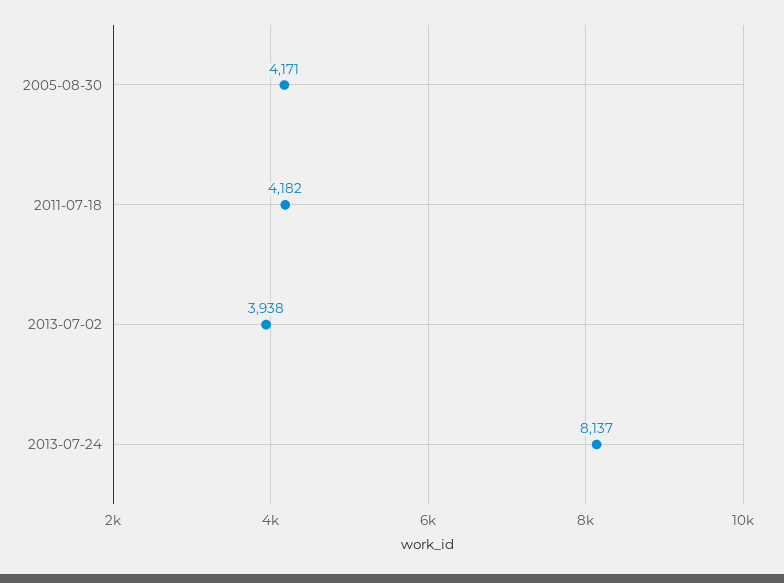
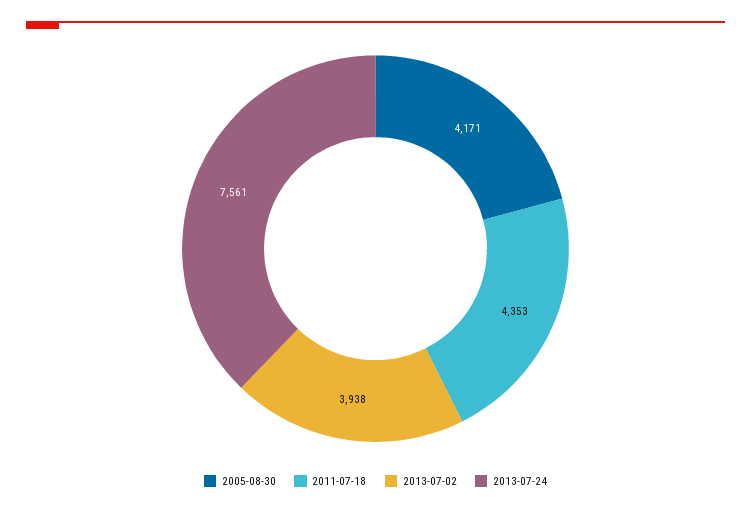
2011-07-18: 4182 -> 4353
2013-07-24: 8137 -> 7561

